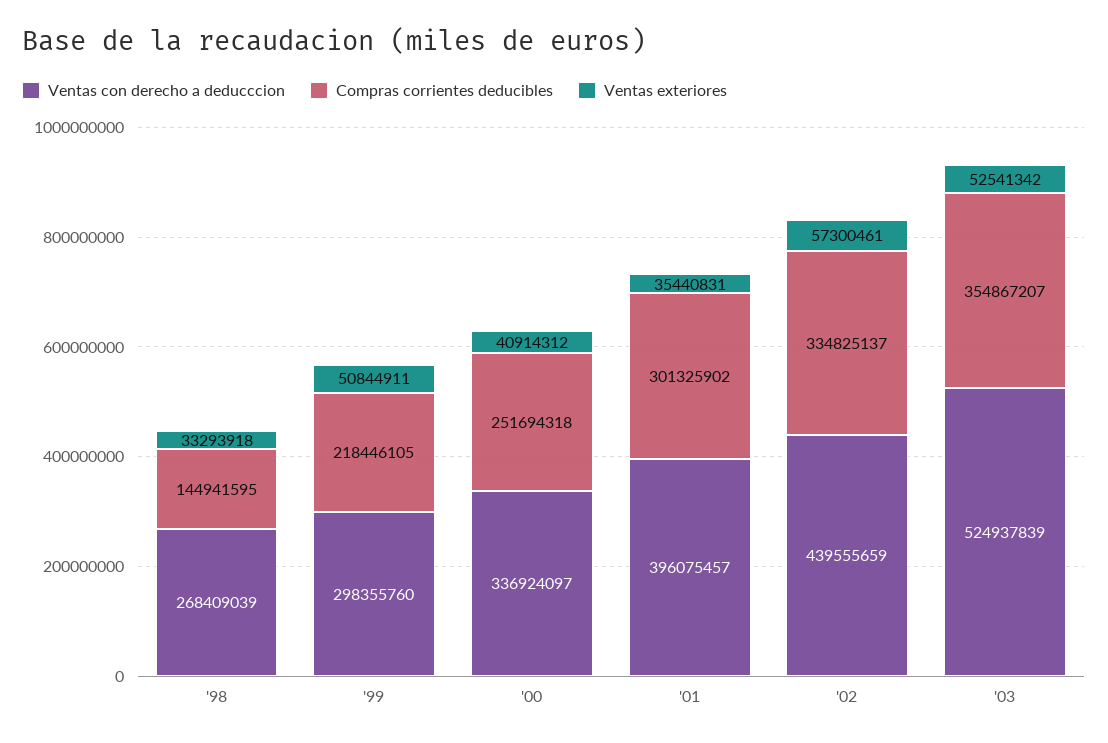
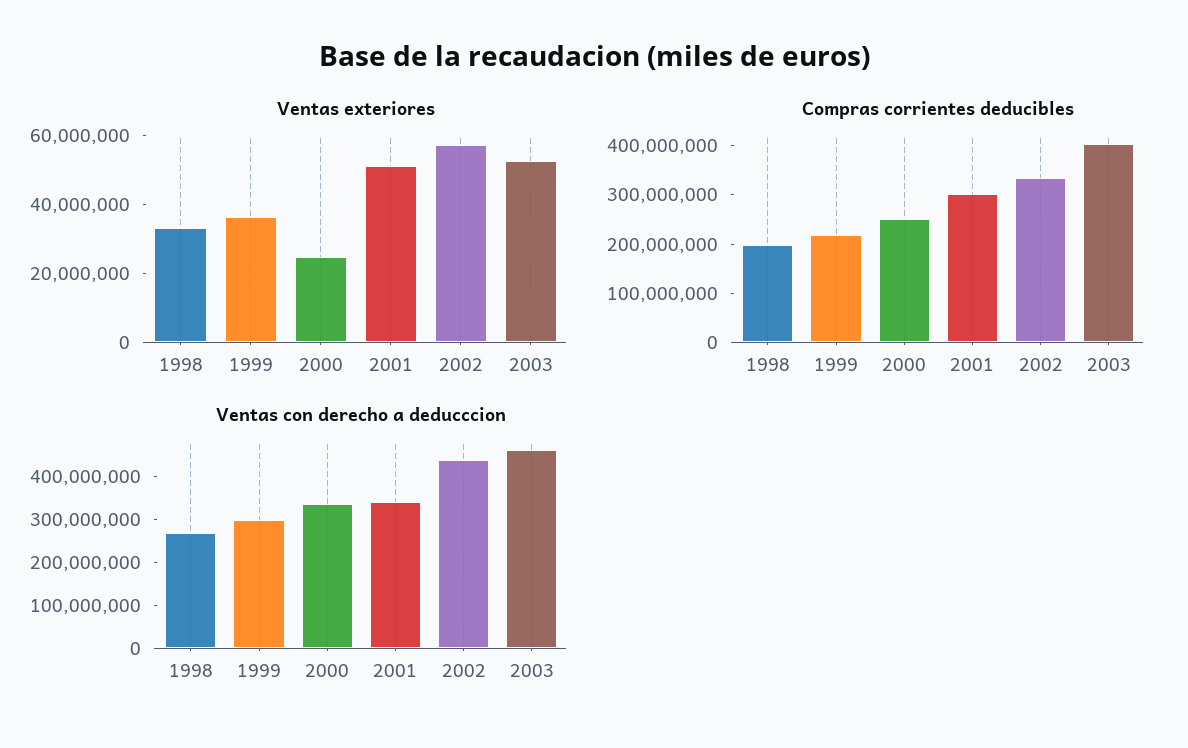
Compras corrientes deducibles, '98: 144941595 -> 200000000
Ventas exteriores, '99: 50844911 -> 35000000
Ventas exteriores, '00: 40914312 -> 25000000
Ventas con derecho a deducccion, '01: 396075457 -> 340000000
Ventas exteriores, '01: 35440831 -> 50000000
Ventas con derecho a deducccion, '03: 524937839 -> 460000000
Compras corrientes deducibles, '03: 354867207 -> 400000000

